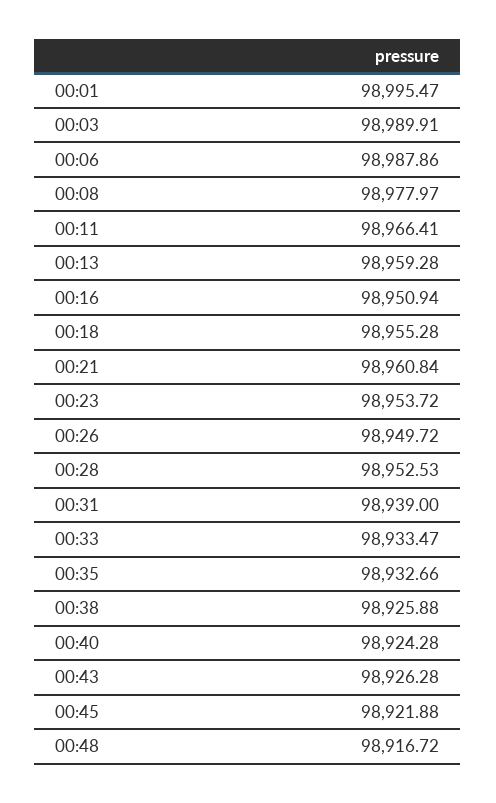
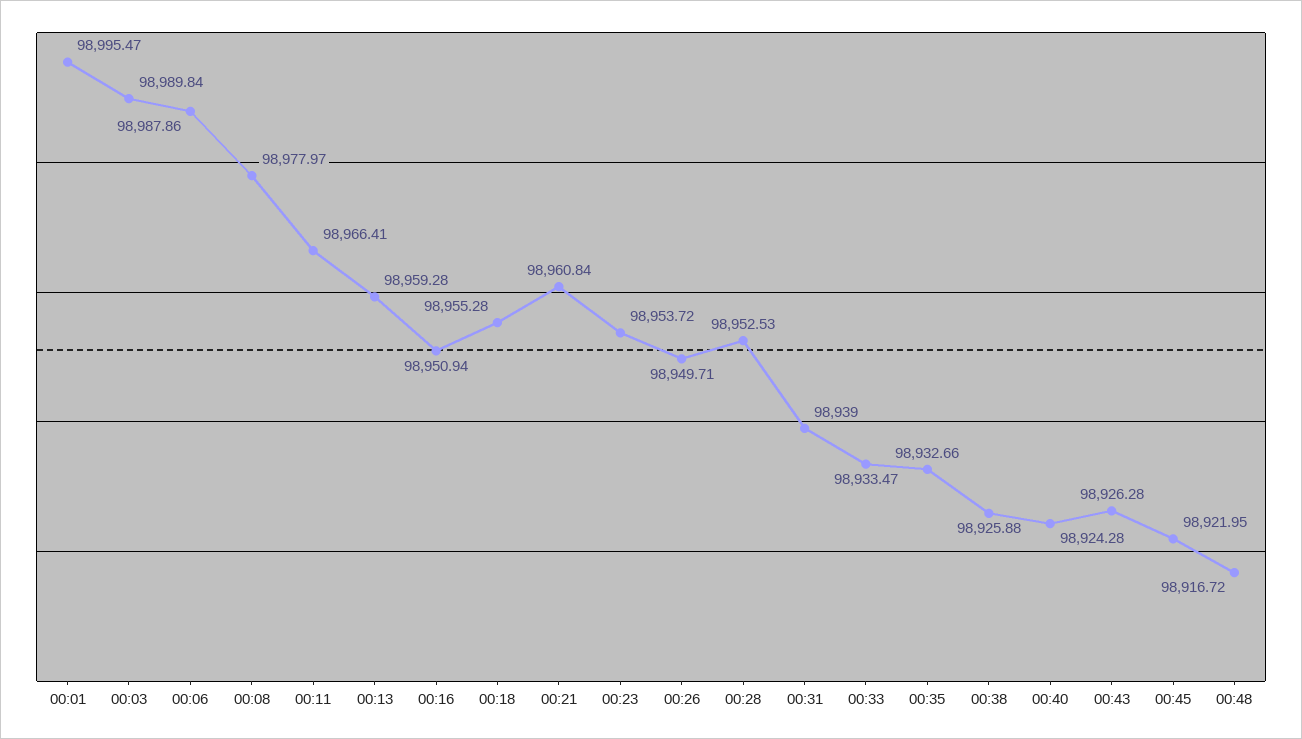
00:03: 98989.91 -> 98989.84
00:26: 98949.72 -> 98949.71
00:45: 98921.88 -> 98921.95

